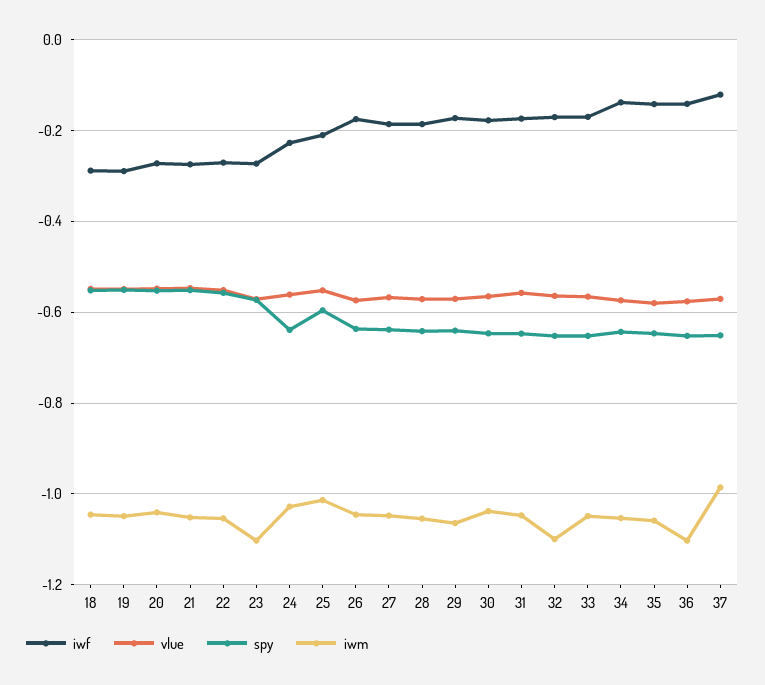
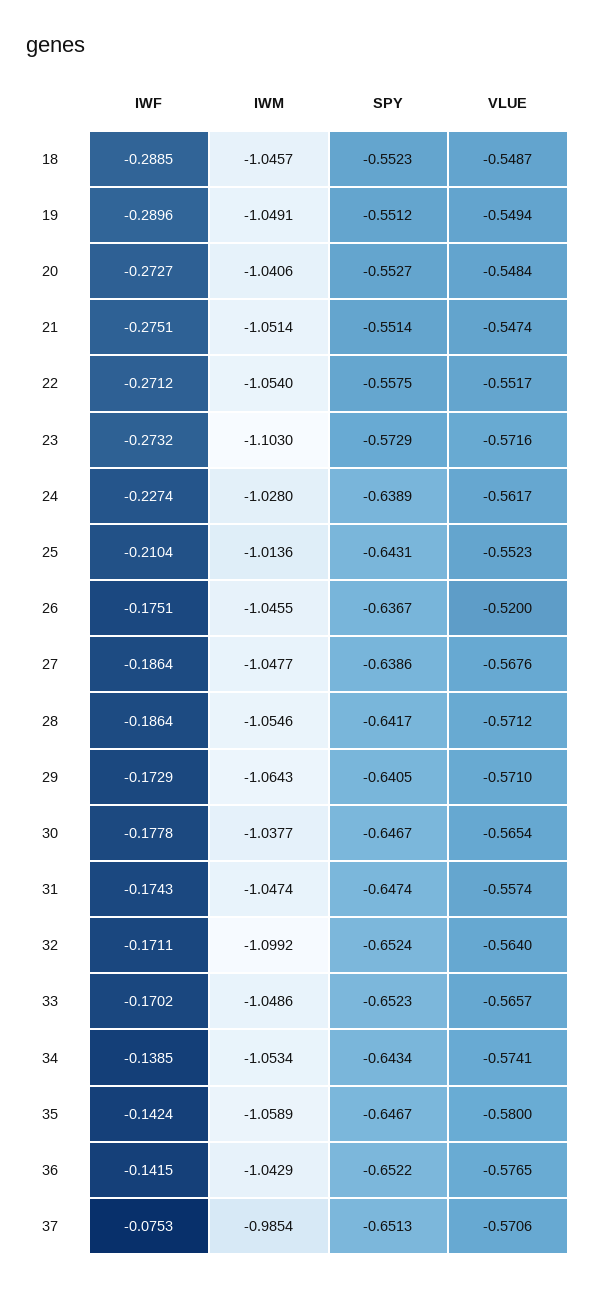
spy, 25: -0.6 -> -0.6431
vlue, 26: -0.58 -> -0.52
iwm, 36: -1.1 -> -1.0429
iwf, 37: -0.12 -> -0.0753

